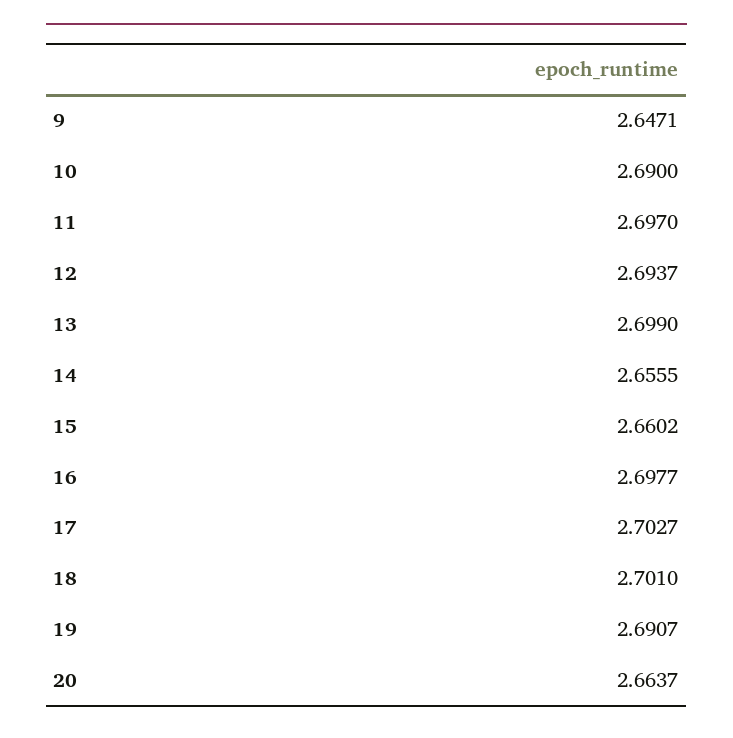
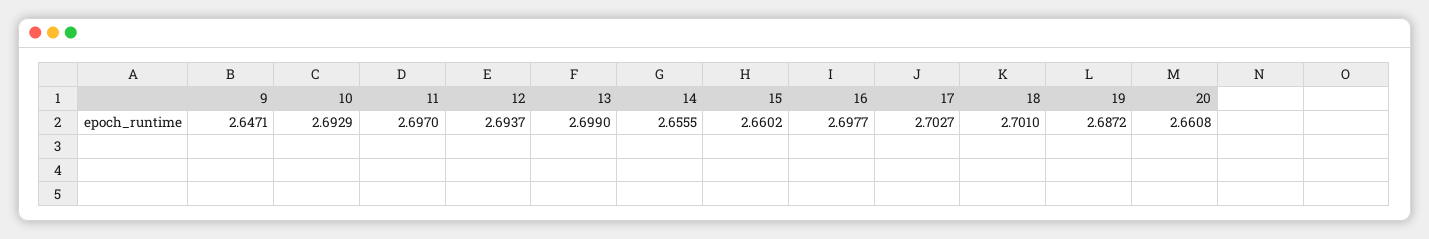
10: 2.69 -> 2.6929
19: 2.6907 -> 2.6872
20: 2.6637 -> 2.6608

